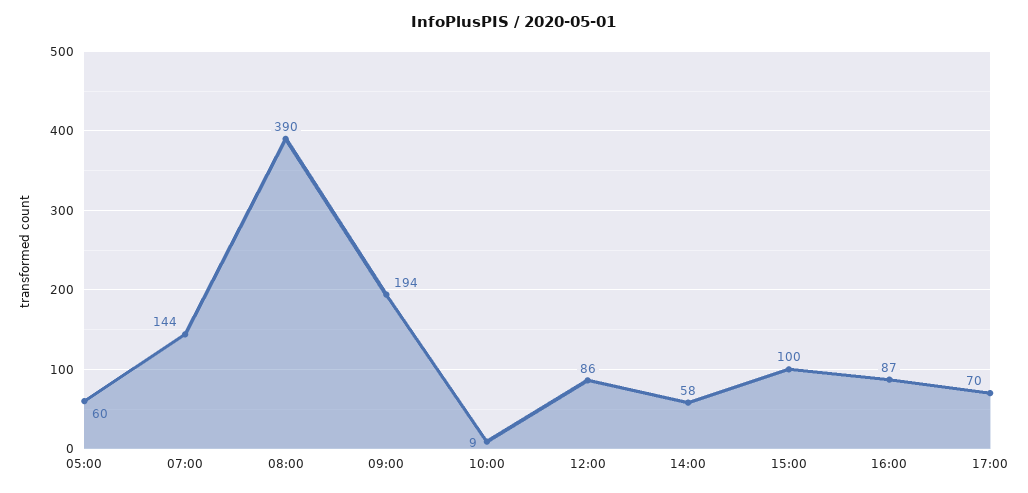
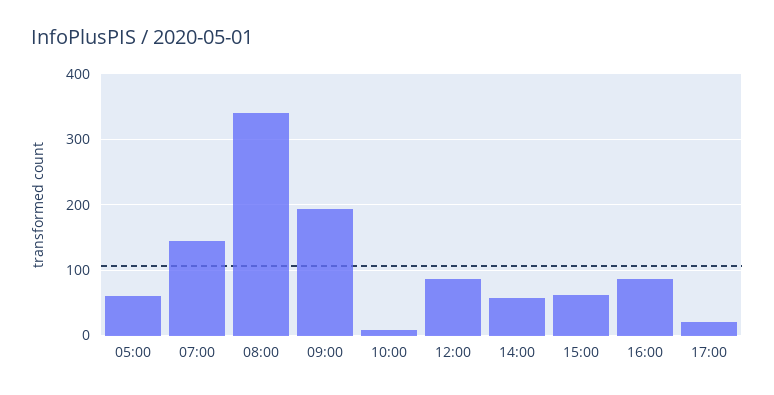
08:00: 390 -> 340
15:00: 100 -> 60
17:00: 70 -> 20

